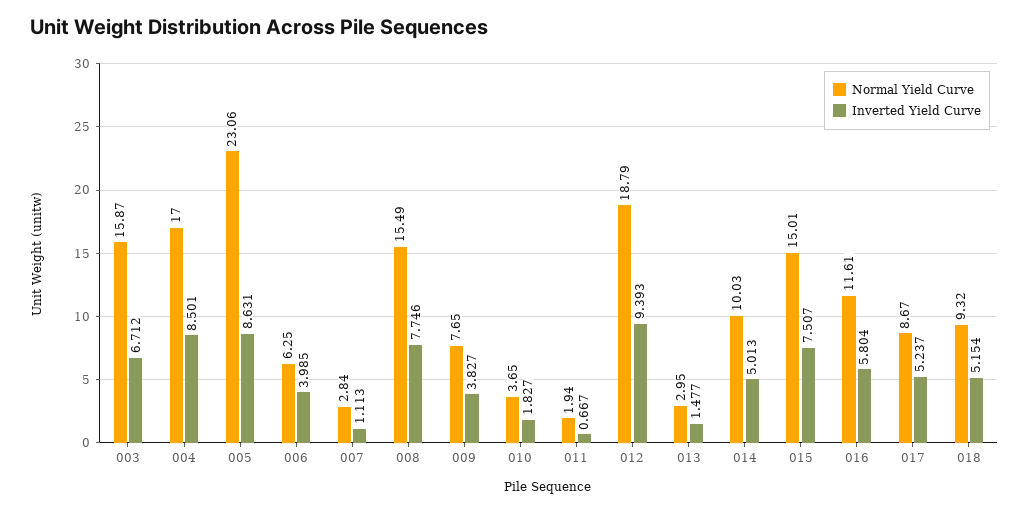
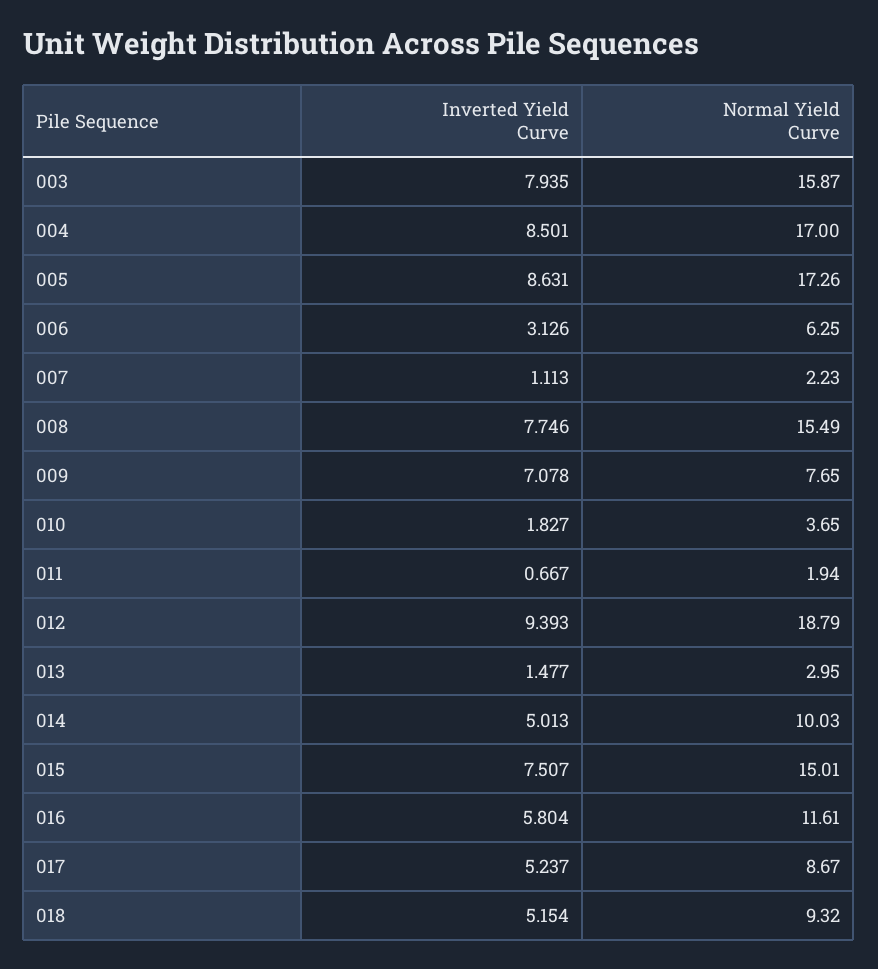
Inverted Yield Curve, 003: 6.712 -> 7.935
Normal Yield Curve, 005: 23.06 -> 17.26
Inverted Yield Curve, 006: 3.985 -> 3.126
Normal Yield Curve, 007: 2.84 -> 2.23
Inverted Yield Curve, 009: 3.827 -> 7.078

